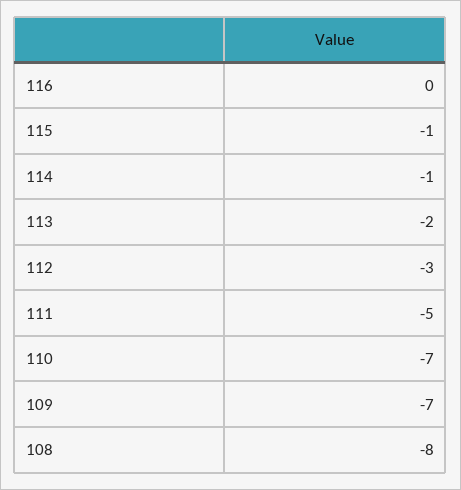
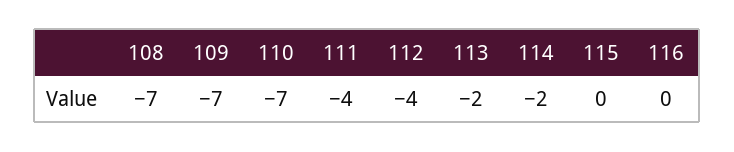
115: -1 -> 0
114: -1 -> -2
112: -3 -> -4
111: -5 -> -4
108: -8 -> -7

